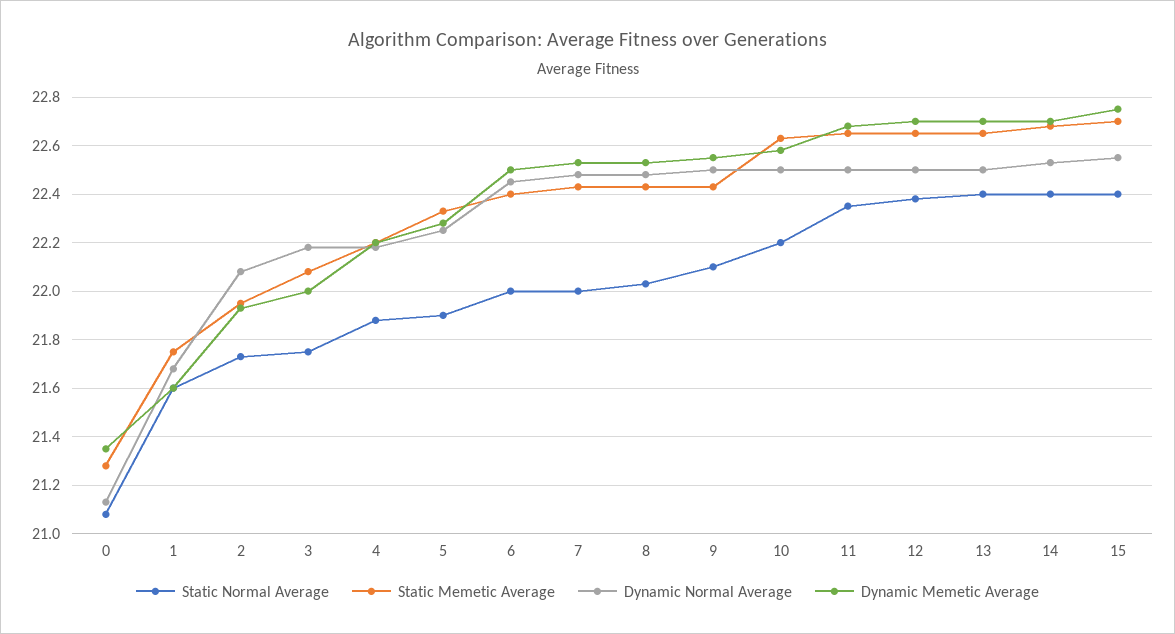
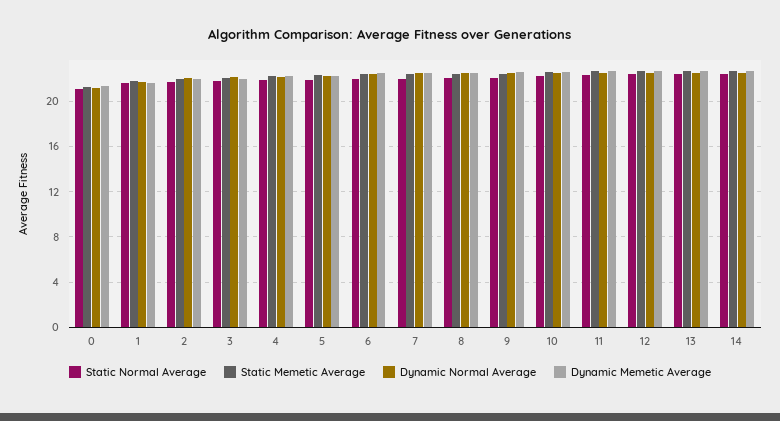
Static Normal Average, 15: 22.4 -> none
Static Memetic Average, 15: 22.7 -> none
Dynamic Normal Average, 15: 22.55 -> none
Dynamic Memetic Average, 15: 22.75 -> none

